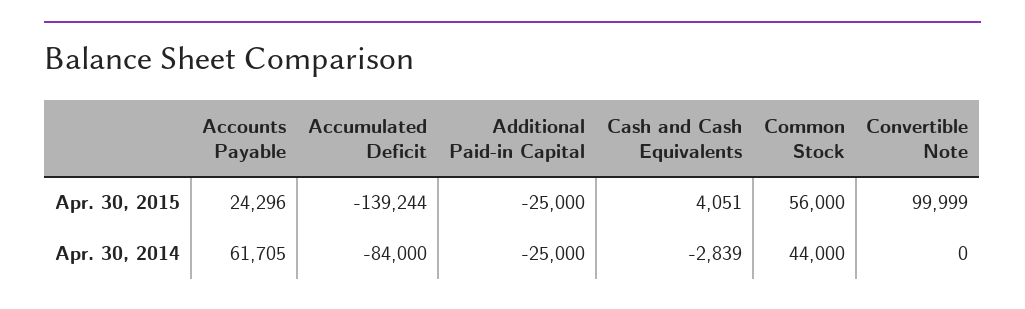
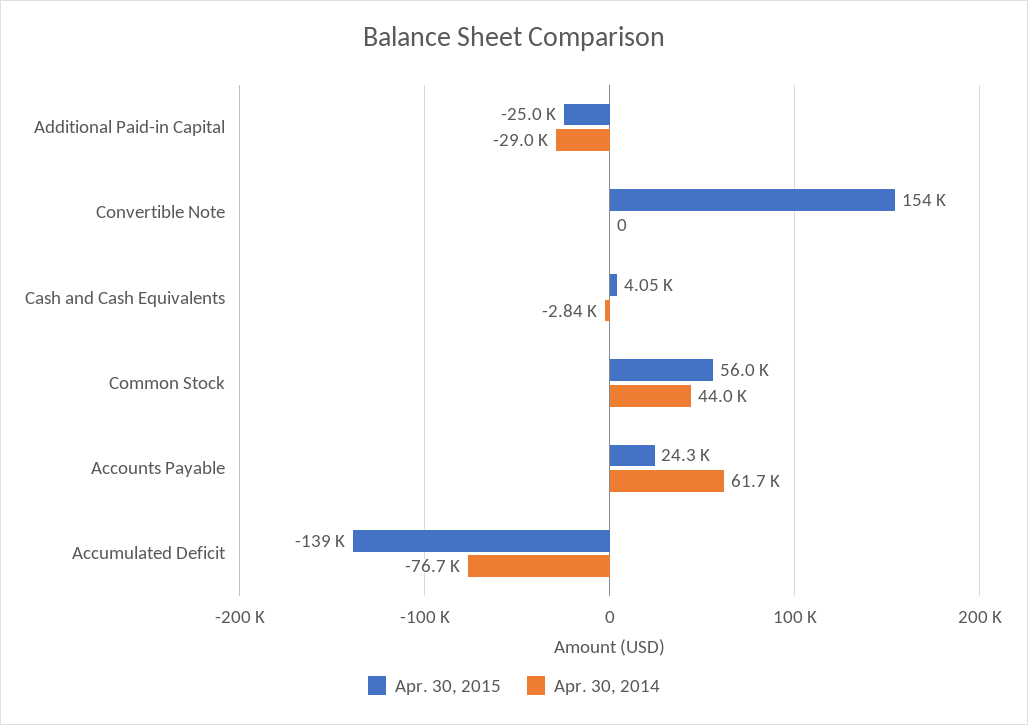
Apr. 30, 2015, Convertible Note: 99999 -> 154000
Apr. 30, 2014, Accumulated Deficit: -84000 -> -76700
Apr. 30, 2014, Additional Paid-in Capital: -25000 -> -29000

